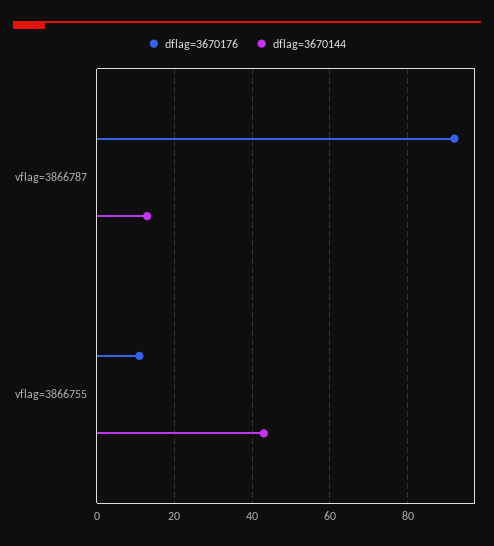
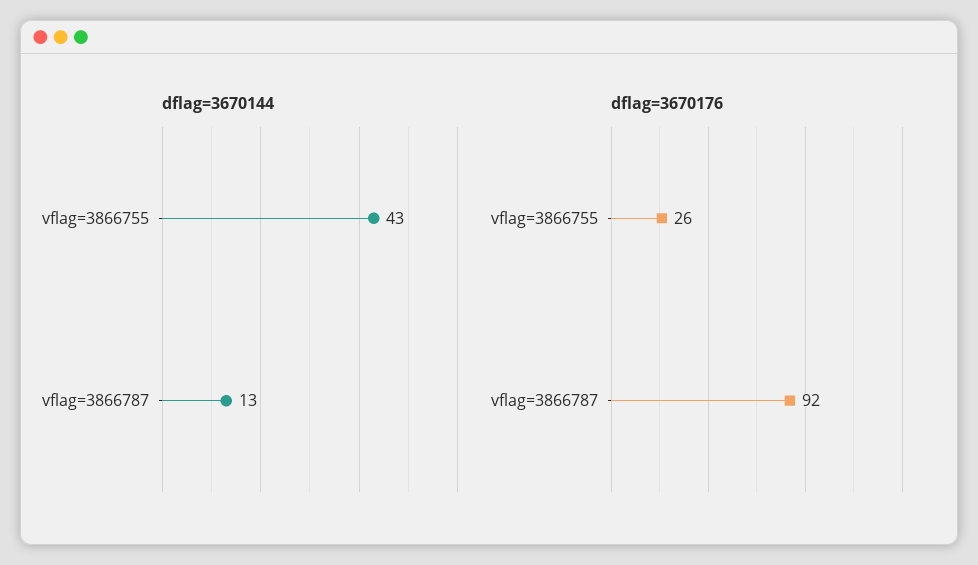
dflag=3670176, vflag=3866755: 10 -> 26

